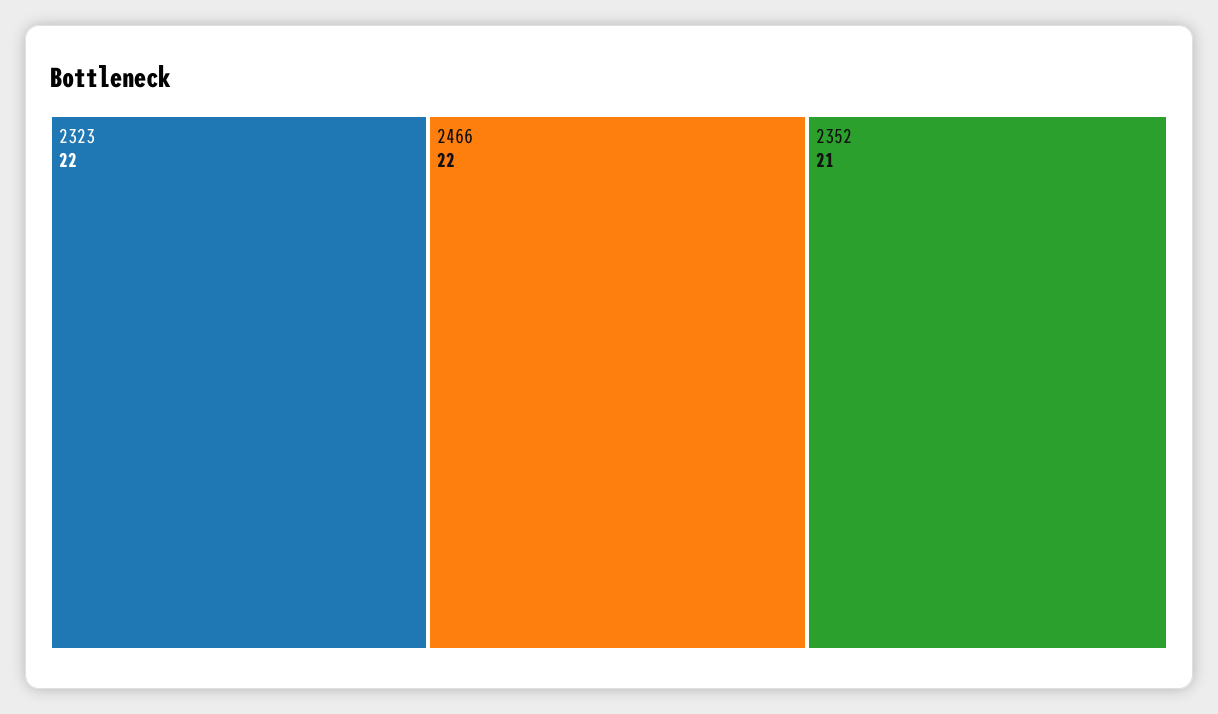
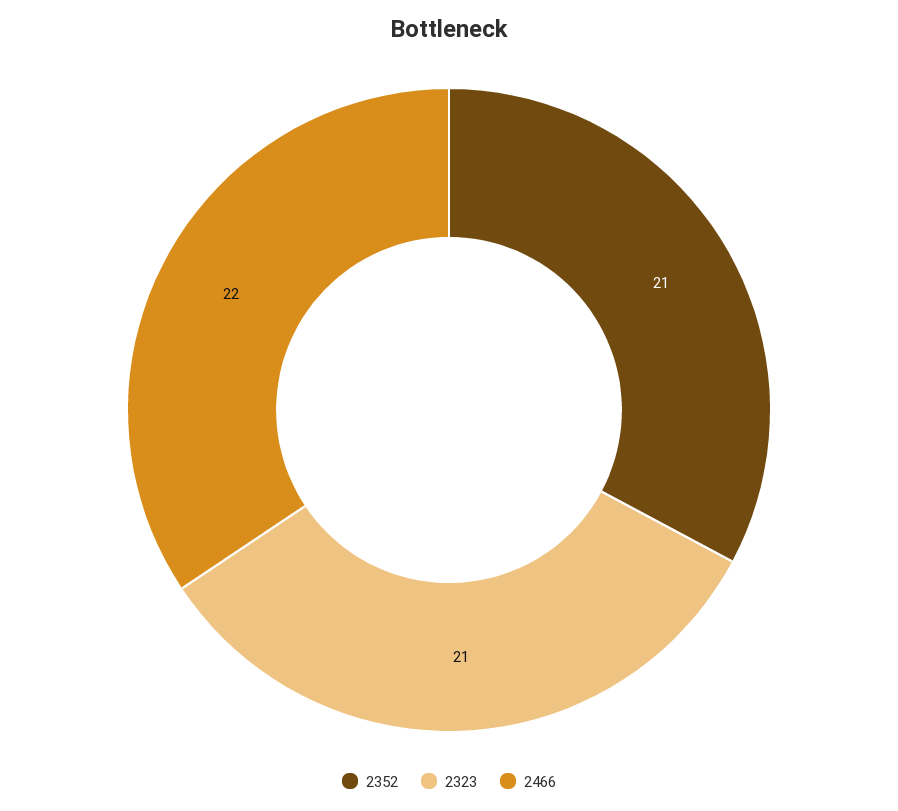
2323: 22 -> 21

